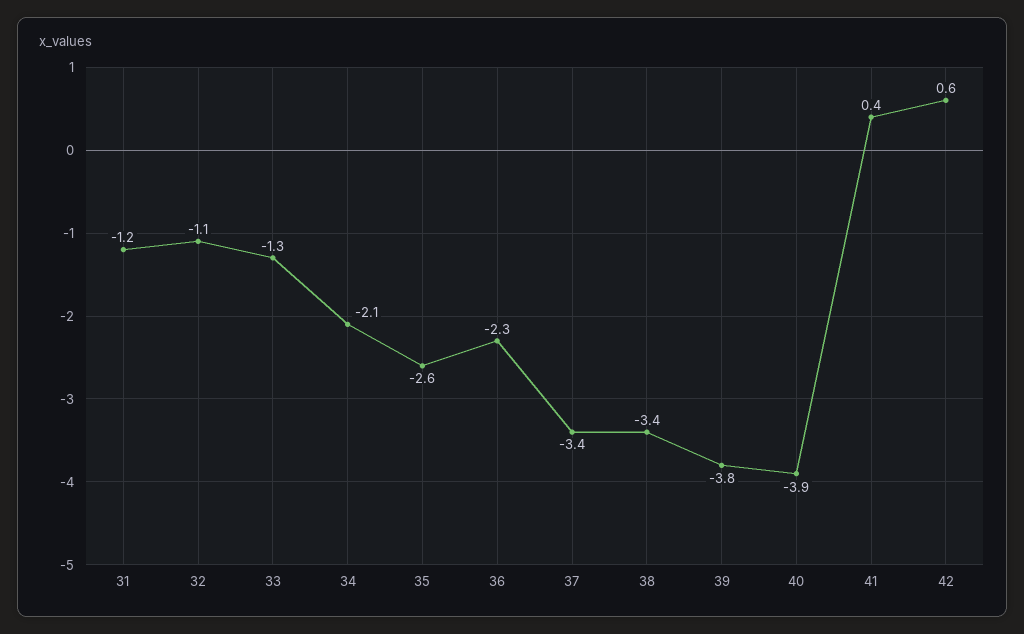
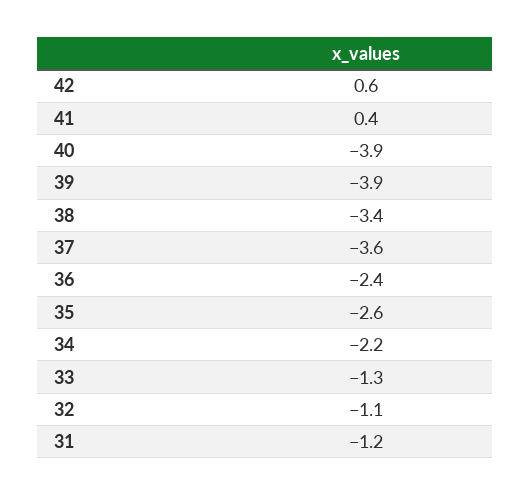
34: -2.1 -> -2.2
36: -2.3 -> -2.4
37: -3.4 -> -3.6
39: -3.8 -> -3.9

